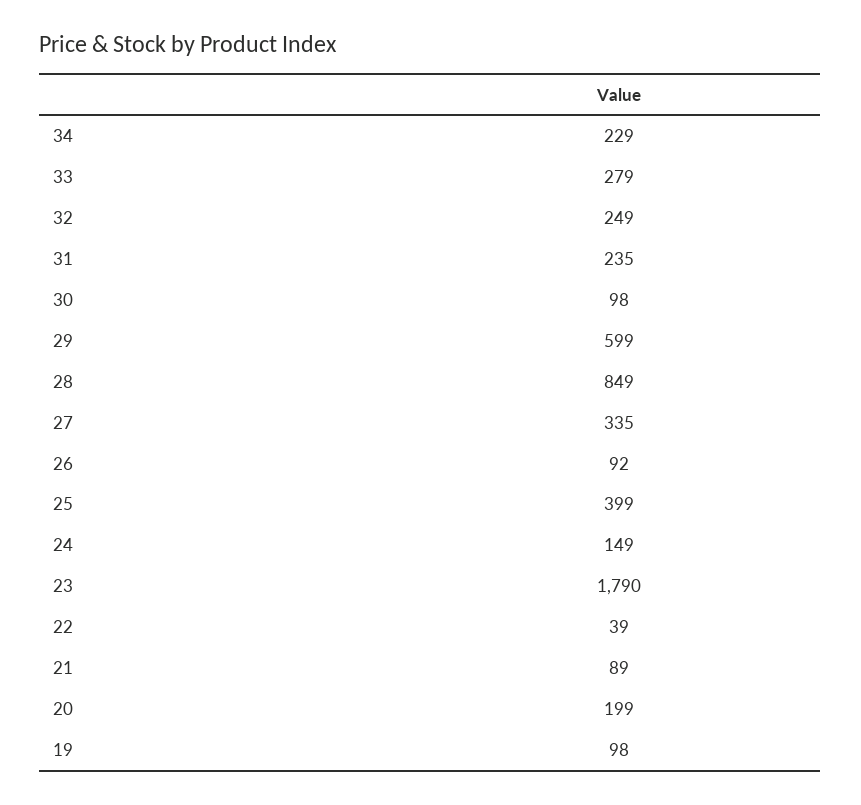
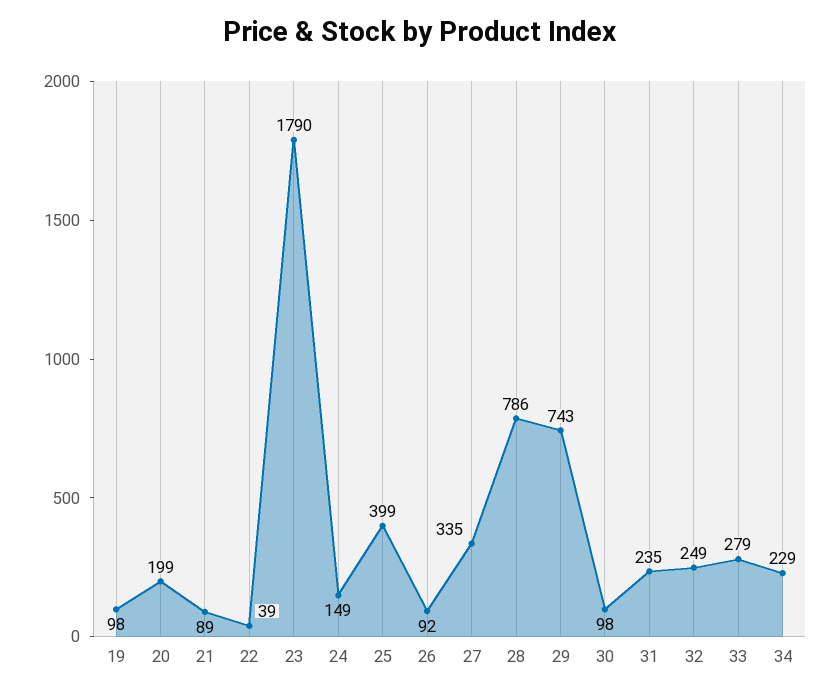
29: 599 -> 743
28: 849 -> 786

